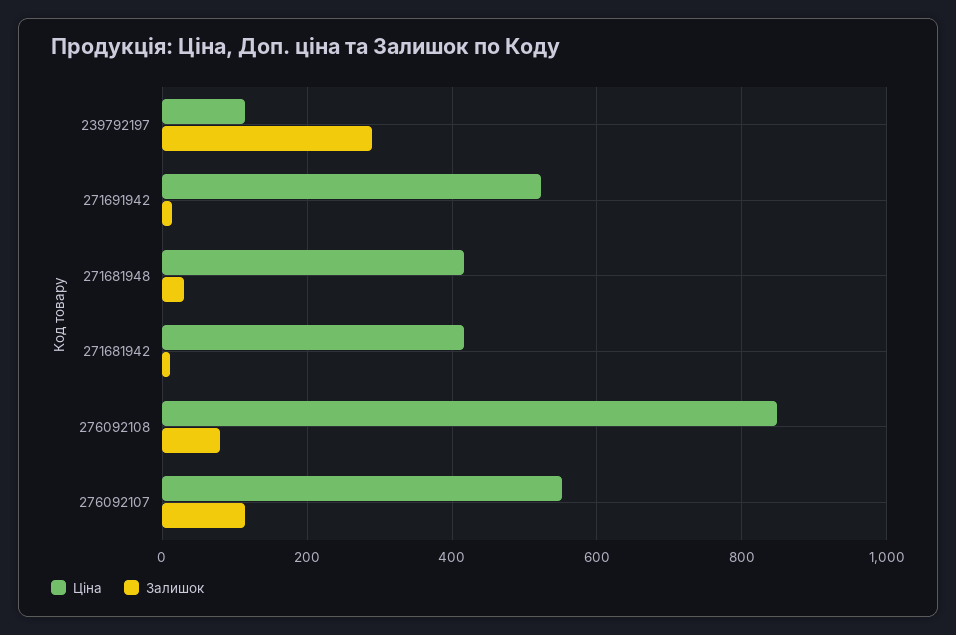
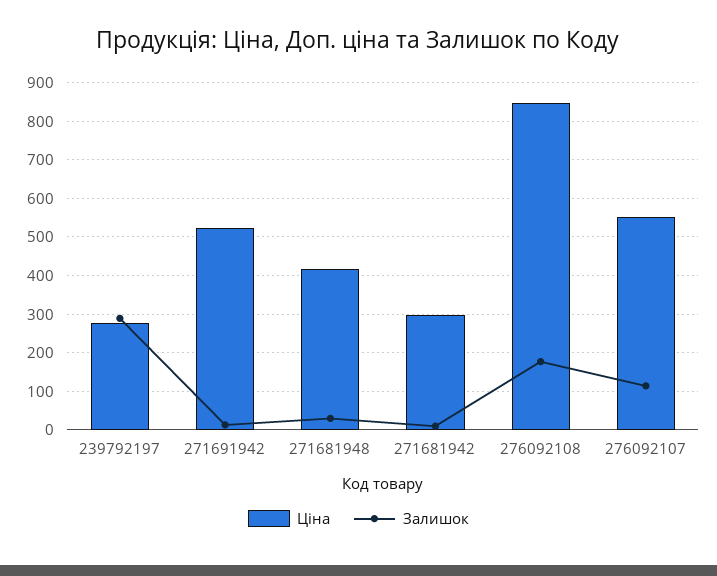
Ціна, 239792197: 120 -> 280
Ціна, 271681942: 420 -> 300
Залишок, 276092108: 80 -> 180

